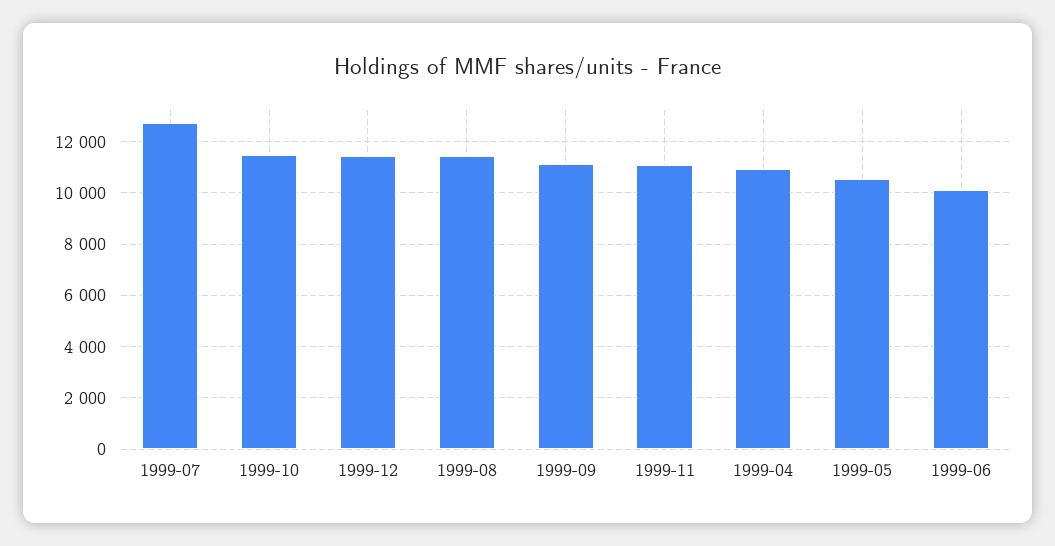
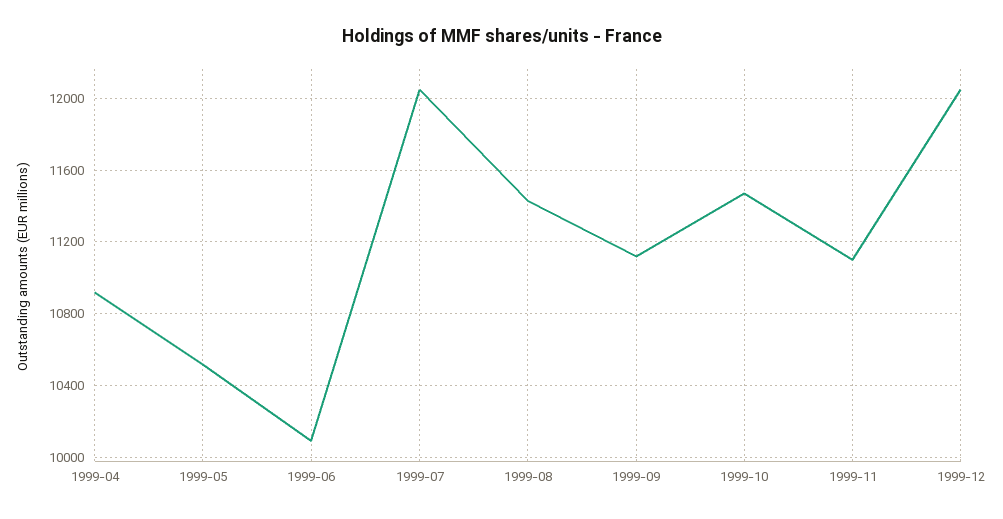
1999-07: 12750 -> 12050
1999-12: 11500 -> 12050

